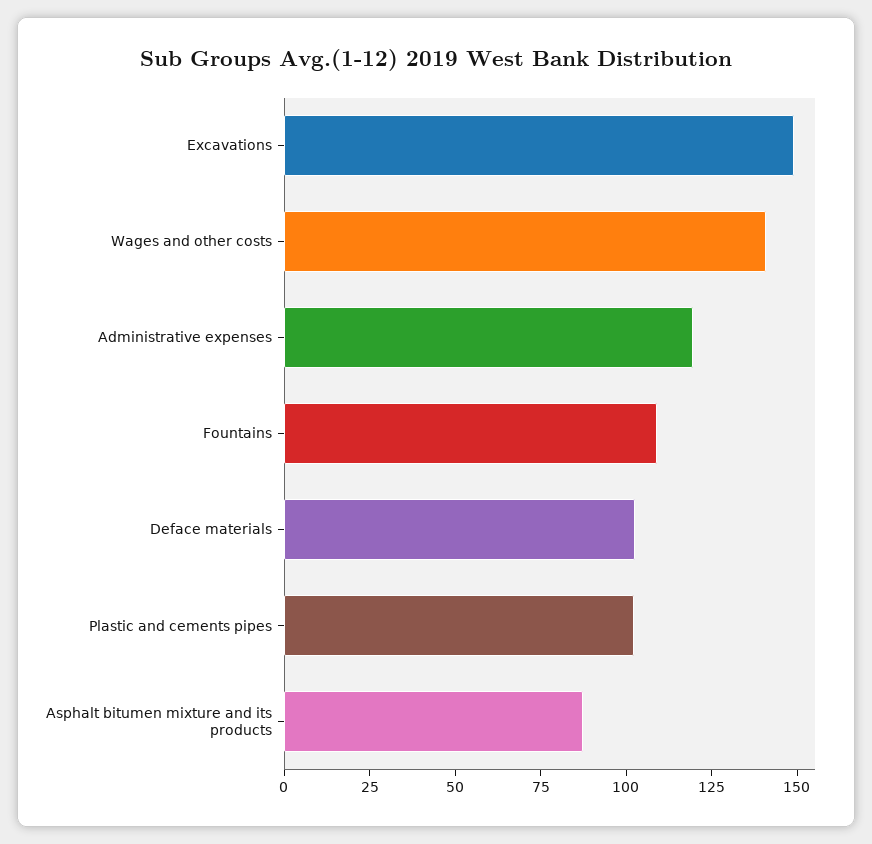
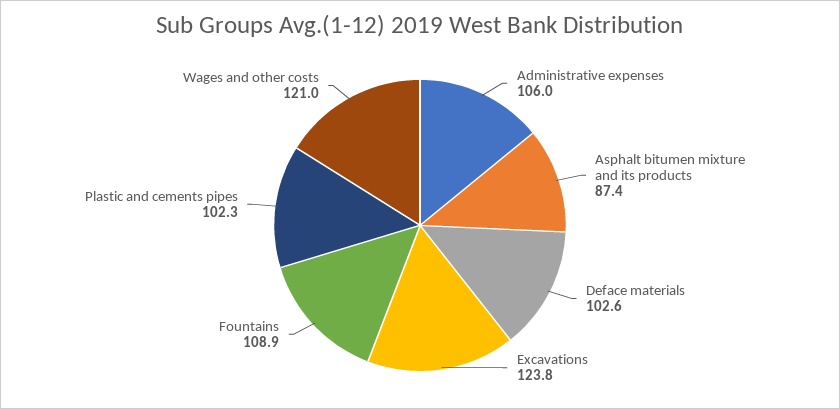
Excavations: 150 -> 123.8
Wages and other costs: 140 -> 121
Administrative expenses: 120 -> 106

